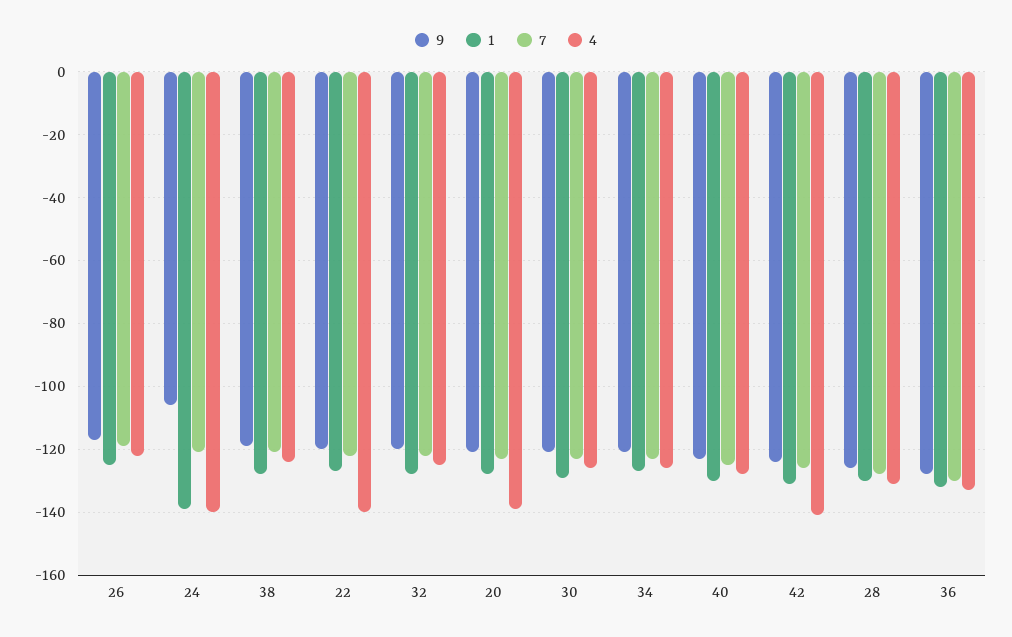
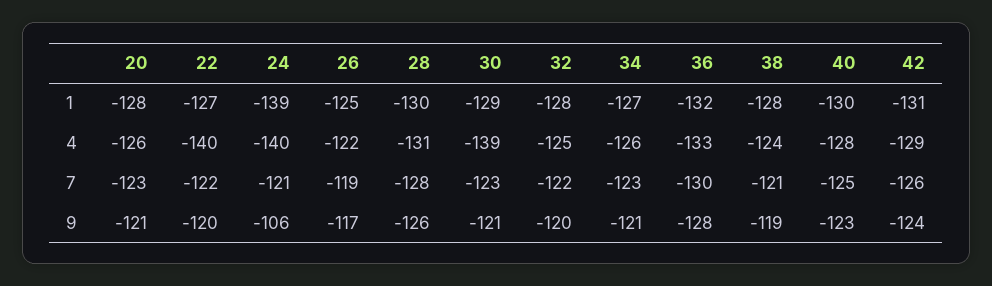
4, 20: -140 -> -126
4, 30: -125 -> -139
4, 42: -140 -> -129

